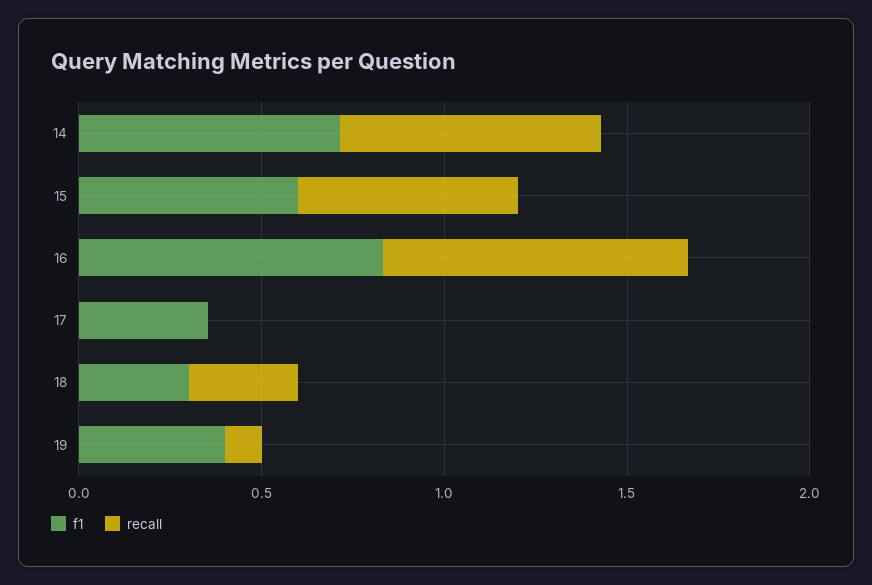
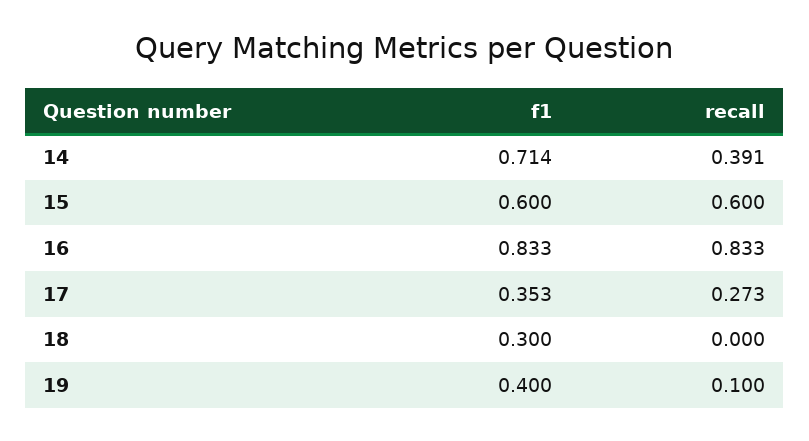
recall, 14: 0.7 -> 0.391
recall, 17: 0 -> 0.273
recall, 18: 0.3 -> 0

